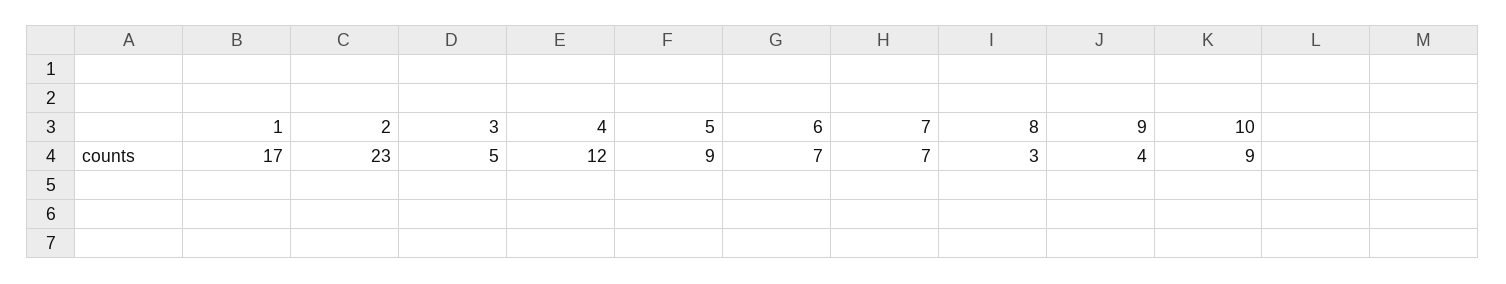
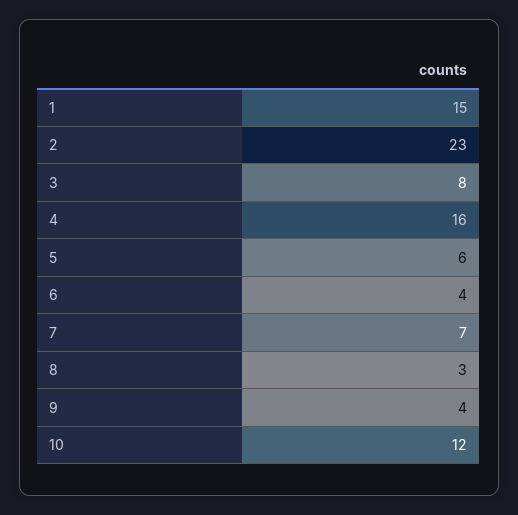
1: 17 -> 15
3: 5 -> 8
4: 12 -> 16
5: 9 -> 6
6: 7 -> 4
10: 9 -> 12

